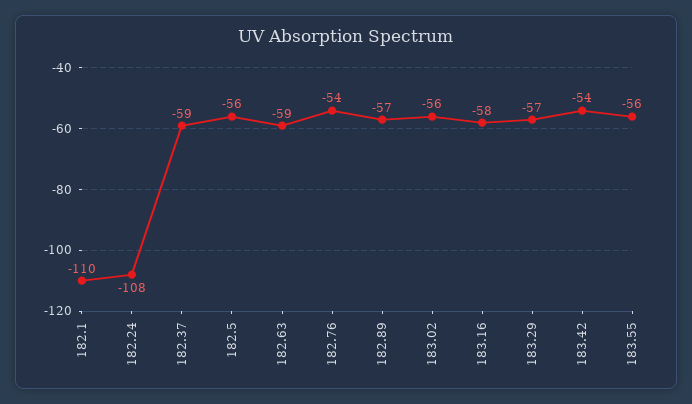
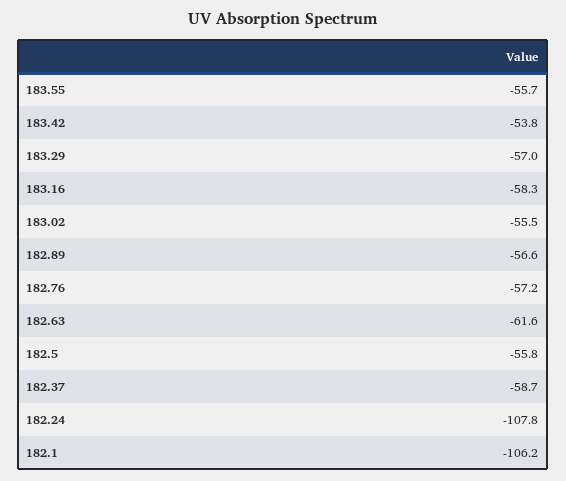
182.1: -110 -> -106.2
182.63: -59 -> -61.6
182.76: -54 -> -57.2

